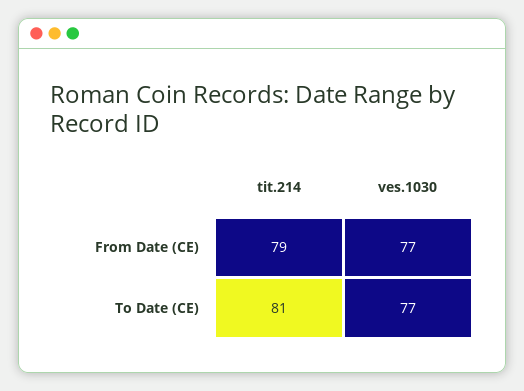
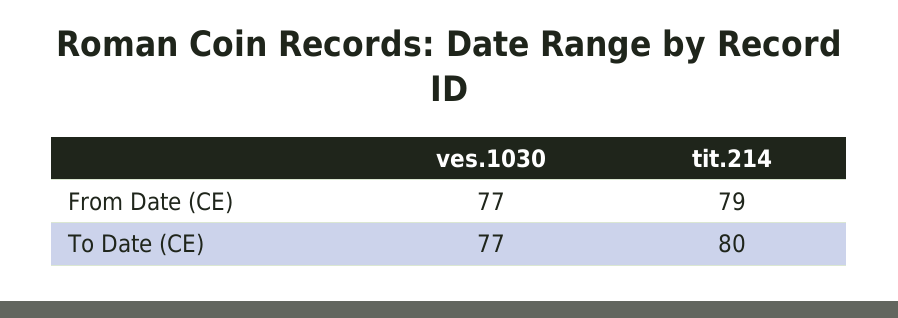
tit.214, To Date (CE): 81 -> 80

